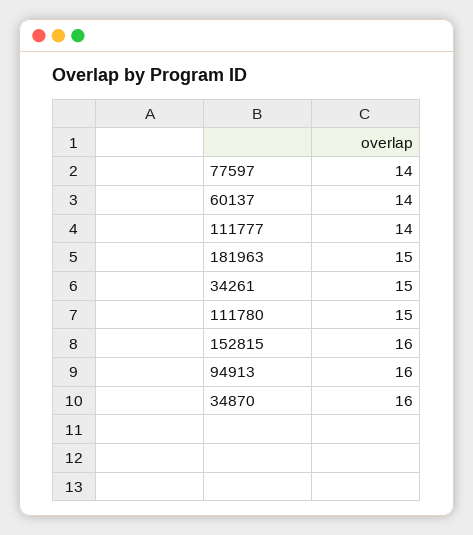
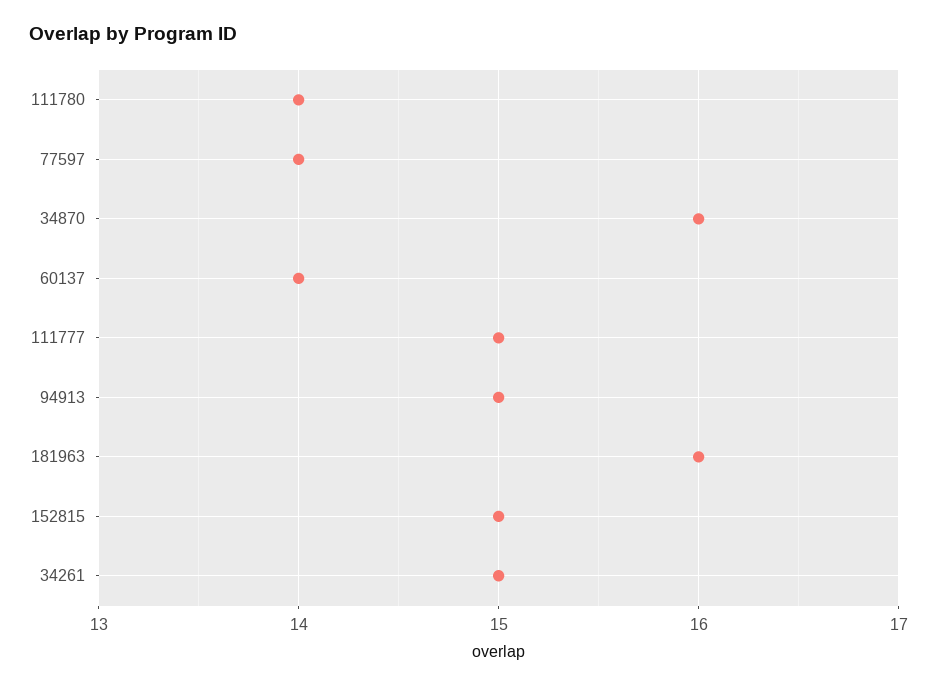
111777: 14 -> 15
181963: 15 -> 16
111780: 15 -> 14
152815: 16 -> 15
94913: 16 -> 15

